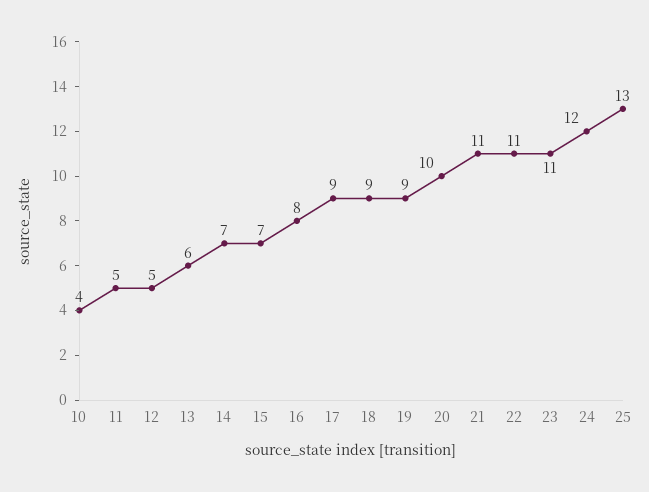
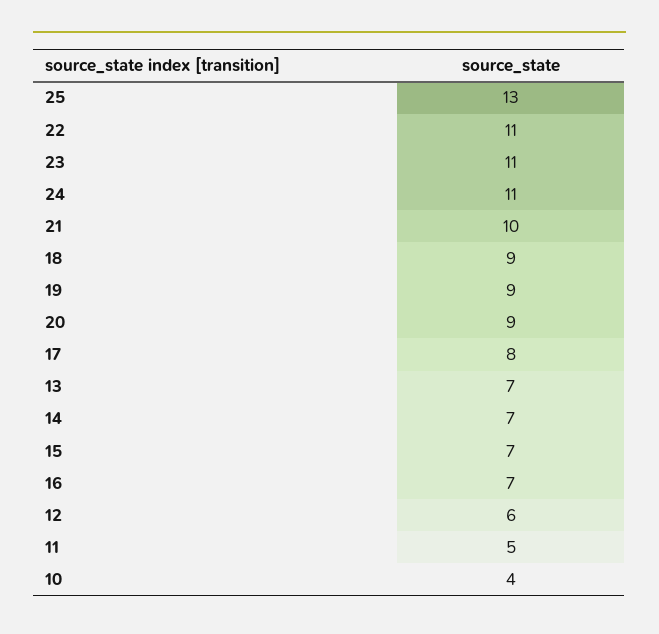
12: 5 -> 6
13: 6 -> 7
16: 8 -> 7
17: 9 -> 8
20: 10 -> 9
21: 11 -> 10
24: 12 -> 11

